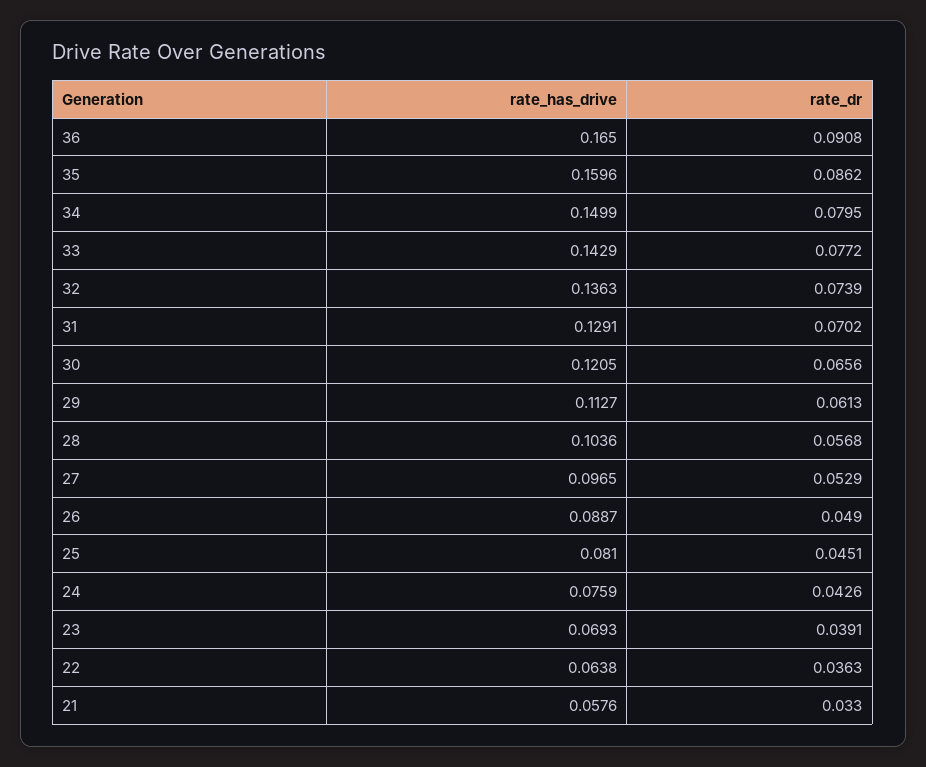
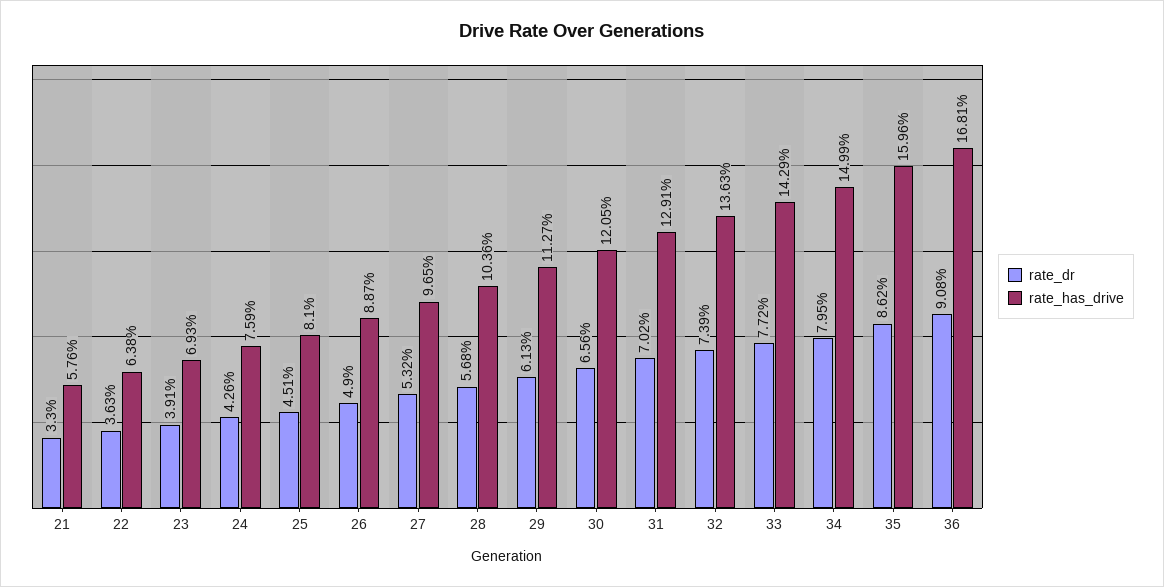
rate_has_drive, 36: 0.165 -> 0.1681
rate_dr, 27: 0.0529 -> 0.0532

